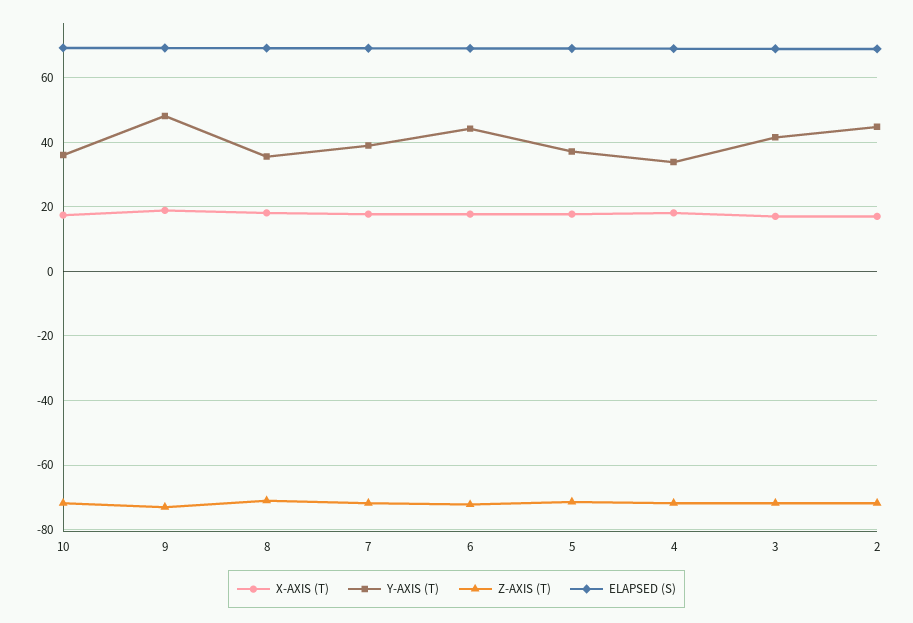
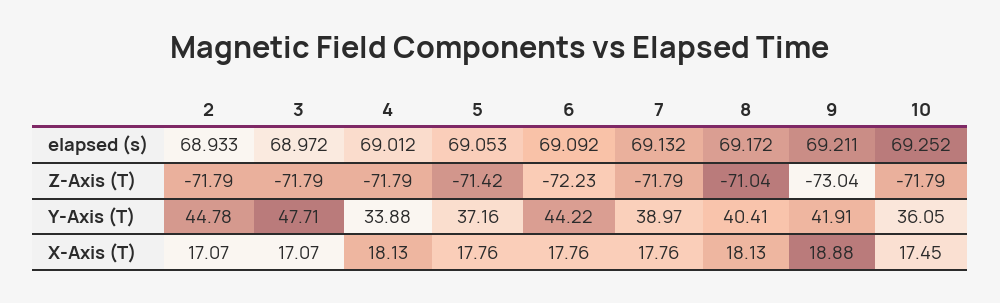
Y-AXIS (T), 9: 48 -> 41.91
Y-AXIS (T), 8: 36 -> 40.41
Y-AXIS (T), 3: 42 -> 47.71

